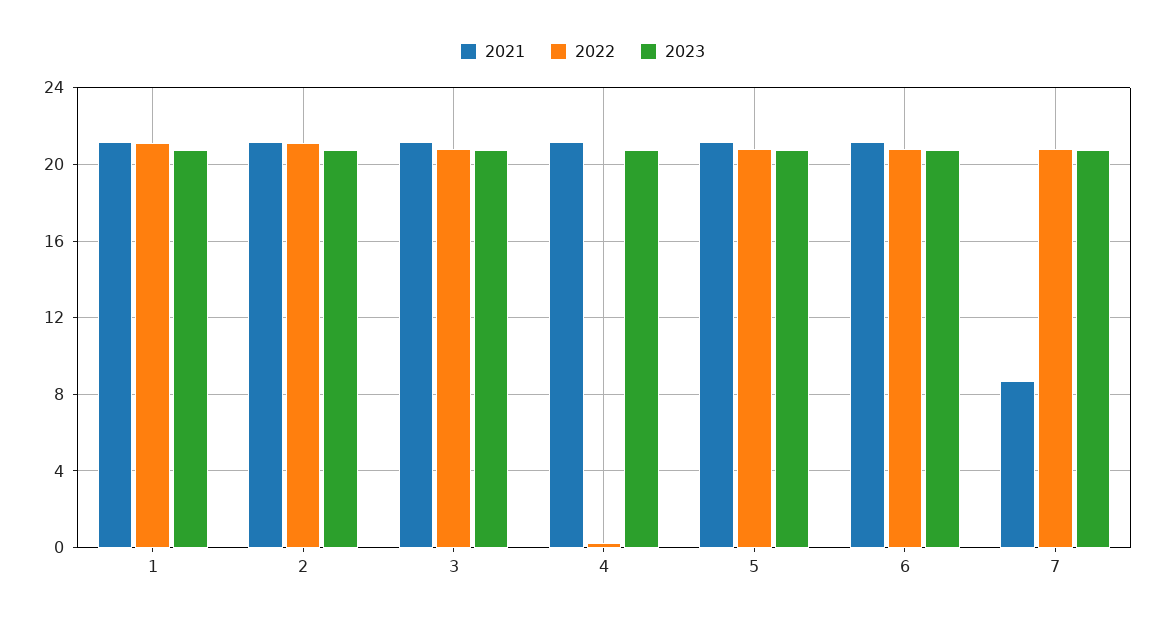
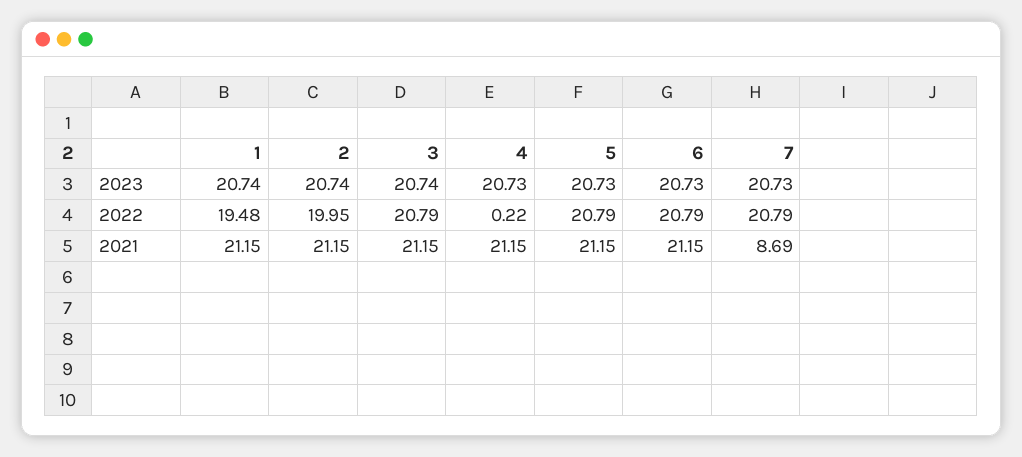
2022, 1: 21 -> 19.48
2022, 2: 21 -> 19.95

